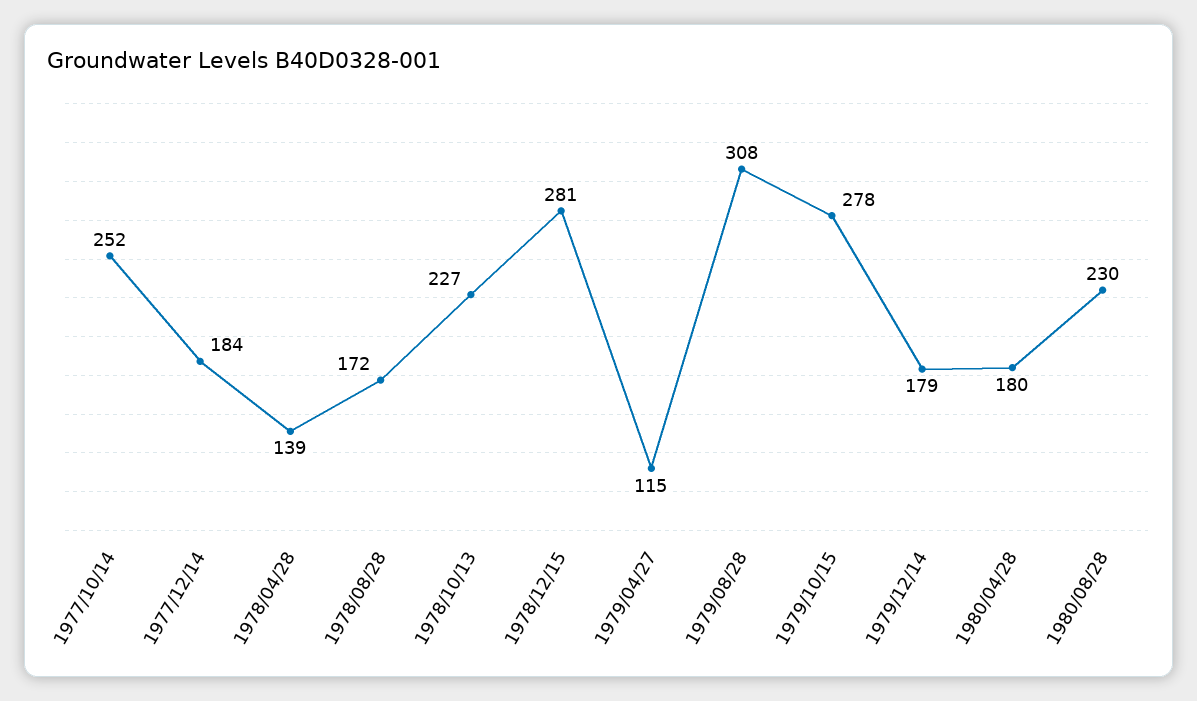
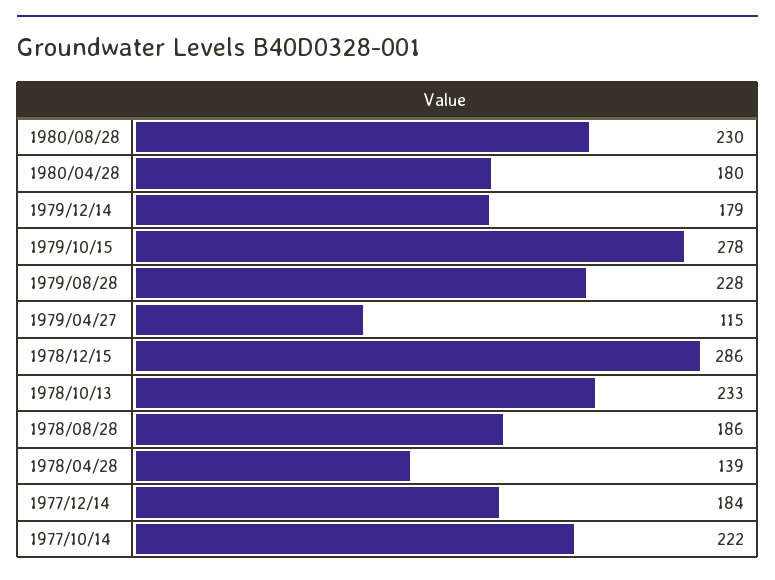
1977/10/14: 252 -> 222
1978/08/28: 172 -> 186
1978/10/13: 227 -> 233
1978/12/15: 281 -> 286
1979/08/28: 308 -> 228

